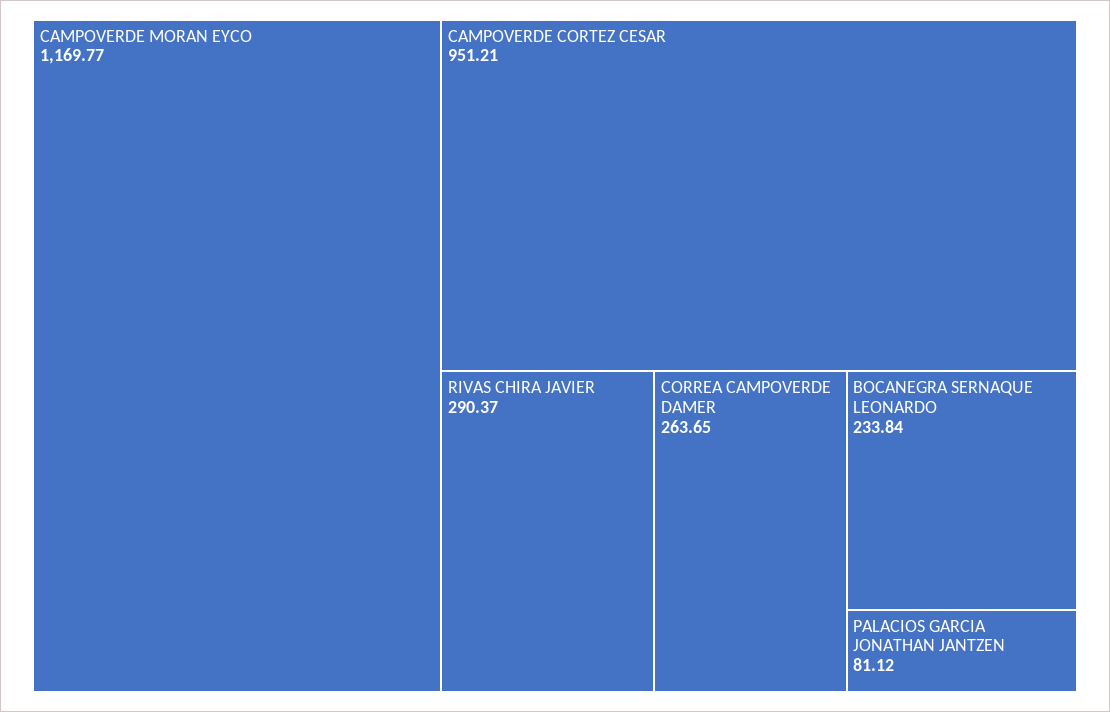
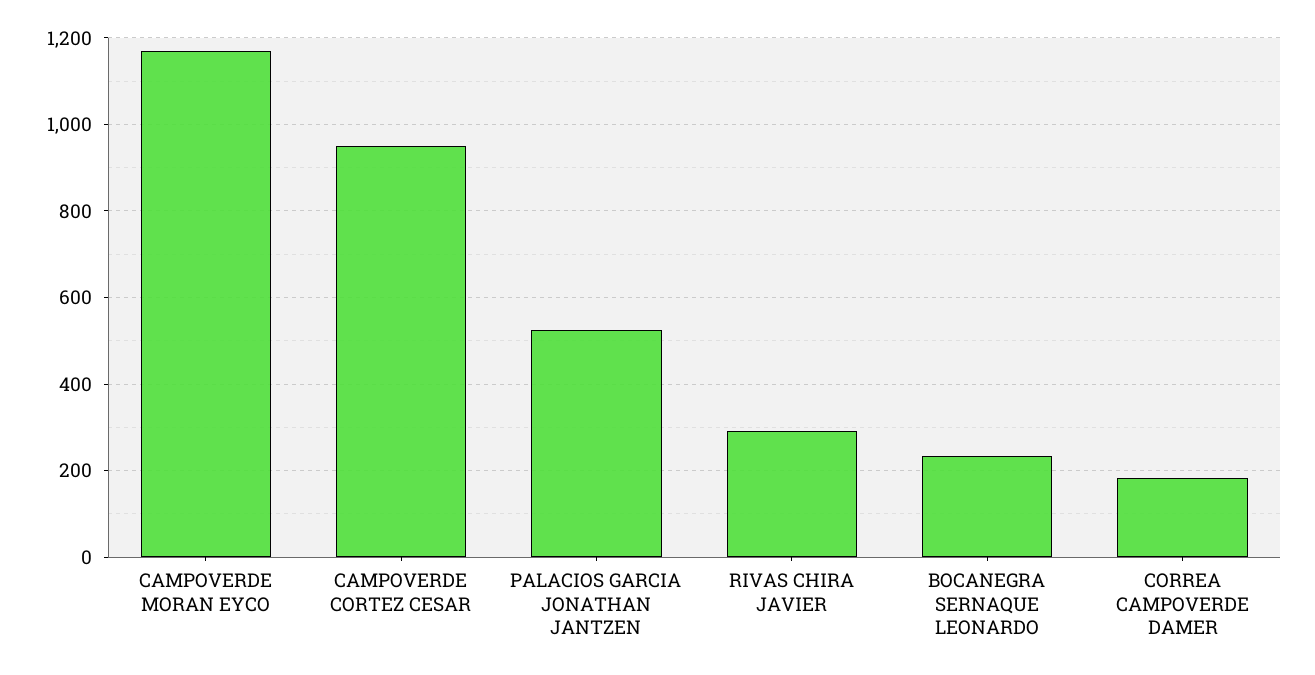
CORREA CAMPOVERDE DAMER: 263.65 -> 180
PALACIOS GARCIA JONATHAN JANTZEN: 81.12 -> 520

